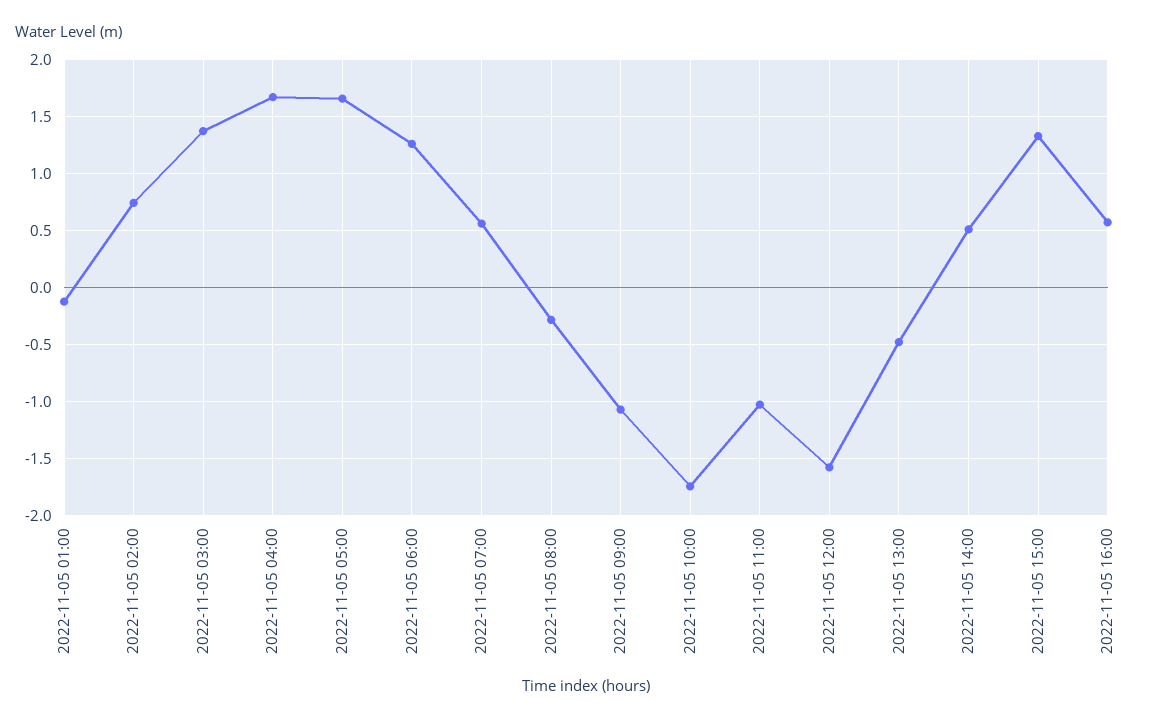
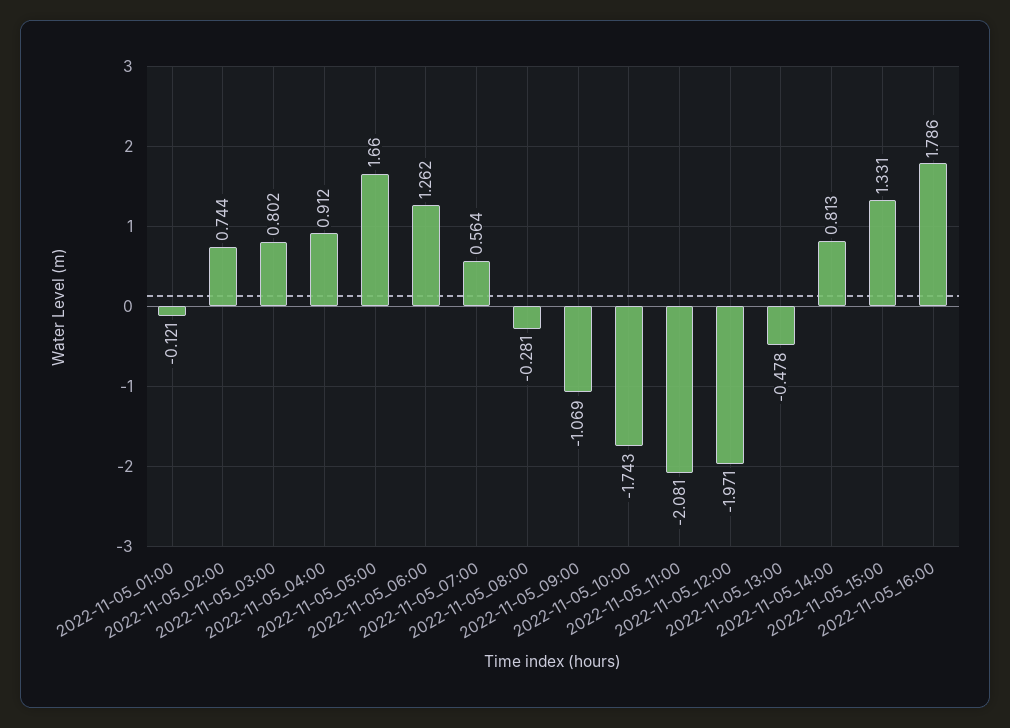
2022-11-05 03:00: 1.4 -> 0.802
2022-11-05 04:00: 1.7 -> 0.912
2022-11-05 11:00: -1 -> -2.081
2022-11-05 12:00: -1.6 -> -1.971
2022-11-05 14:00: 0.5 -> 0.813
2022-11-05 16:00: 0.6 -> 1.786

